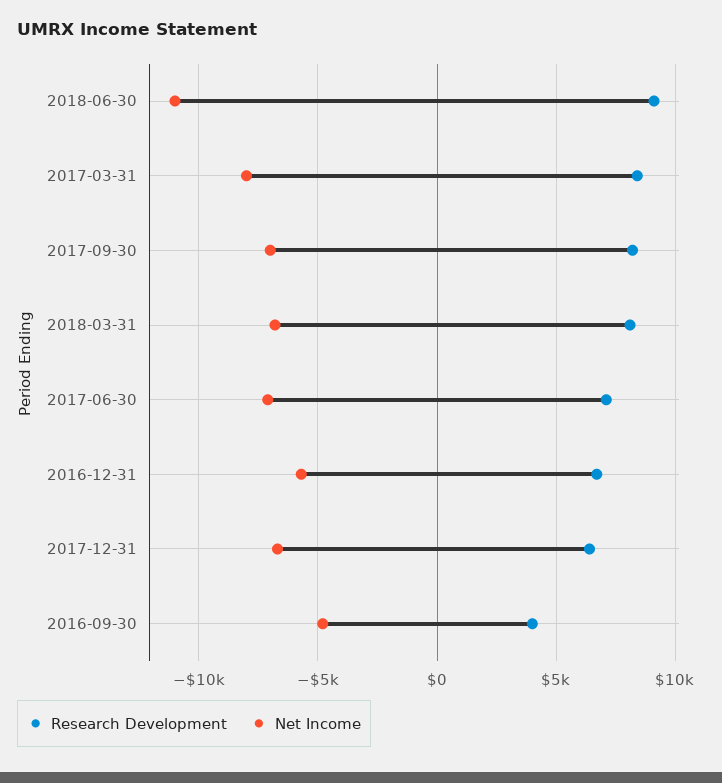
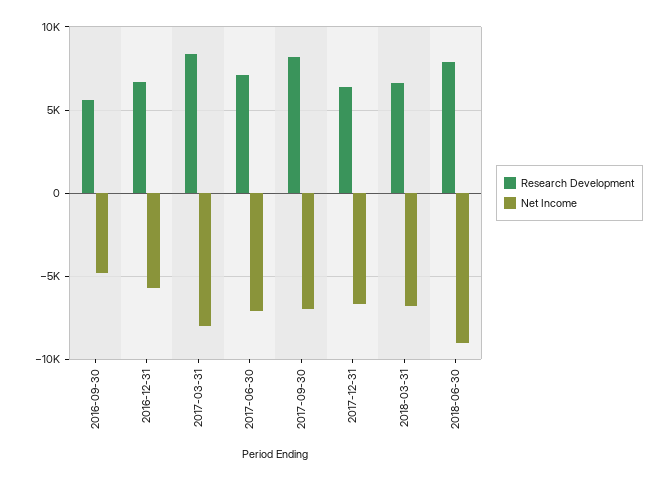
Research Development, 2018-06-30: 9000 -> 8000
Net Income, 2018-06-30: -11000 -> -9000
Research Development, 2018-03-31: 8000 -> 6500
Research Development, 2016-09-30: 4000 -> 5500

